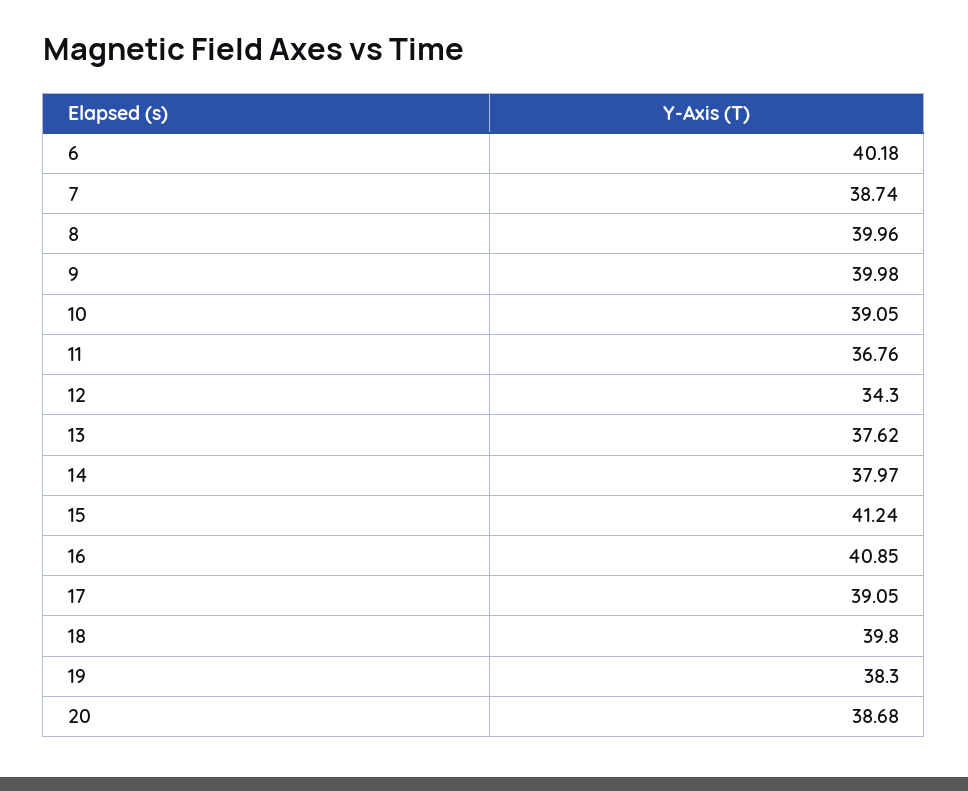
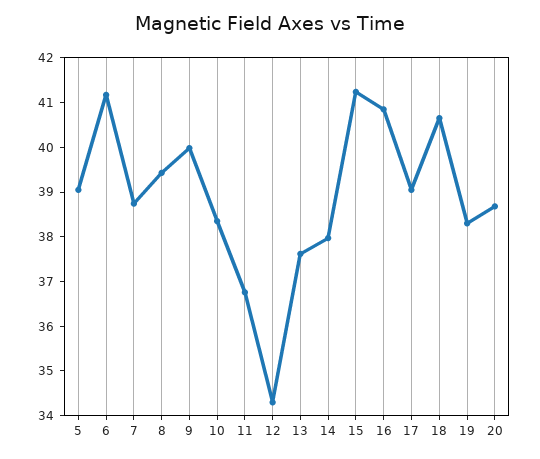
6: 40.18 -> 41.2
8: 39.96 -> 39.4
10: 39.05 -> 38.4
18: 39.8 -> 40.6
5: none -> 39

